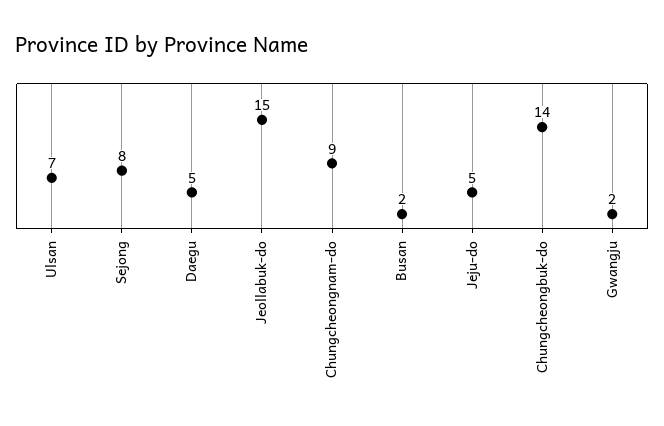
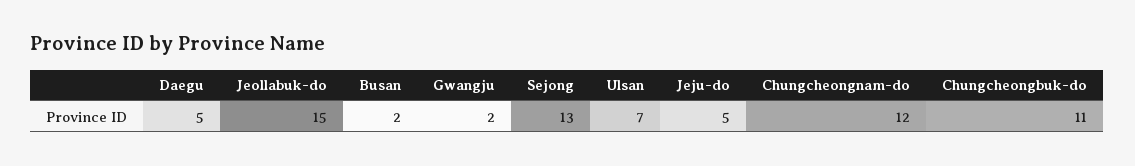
Sejong: 8 -> 13
Chungcheongnam-do: 9 -> 12
Chungcheongbuk-do: 14 -> 11

